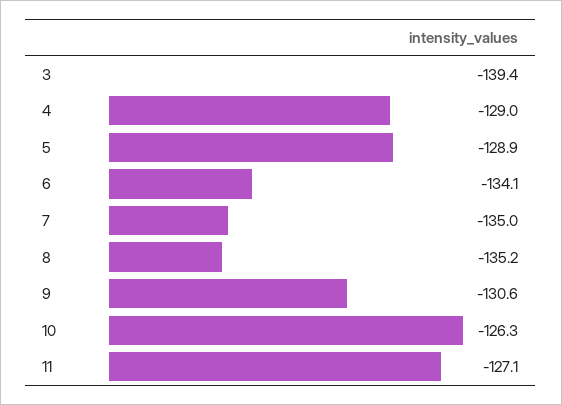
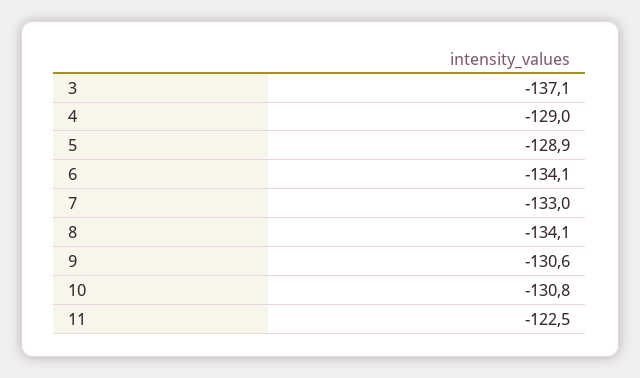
3: -139.4 -> -137.1
7: -135 -> -133
8: -135.2 -> -134.1
10: -126.3 -> -130.8
11: -127.1 -> -122.5

